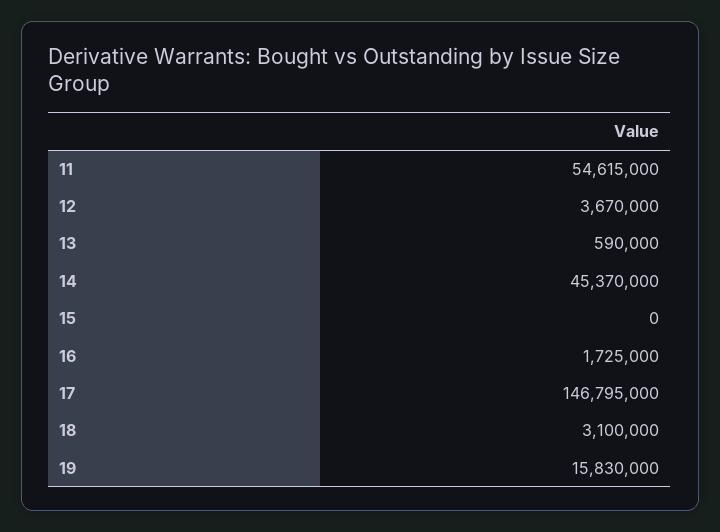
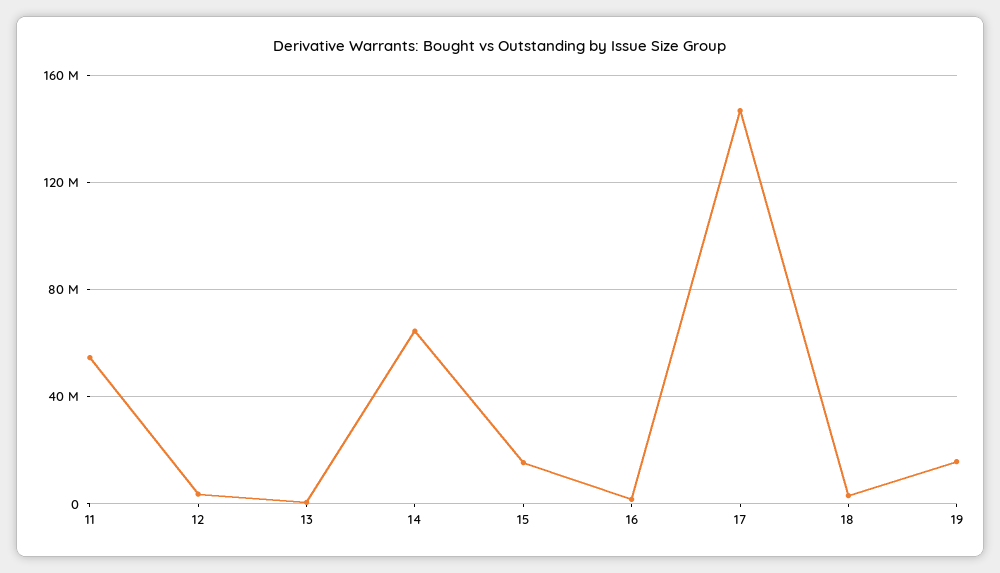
14: 45370000 -> 65000000
15: 0 -> 15000000

